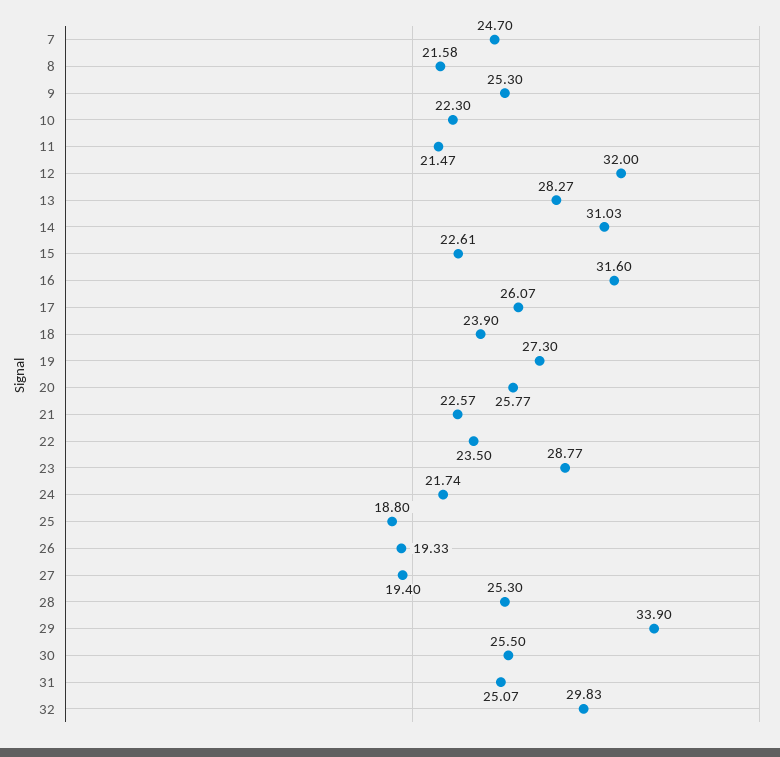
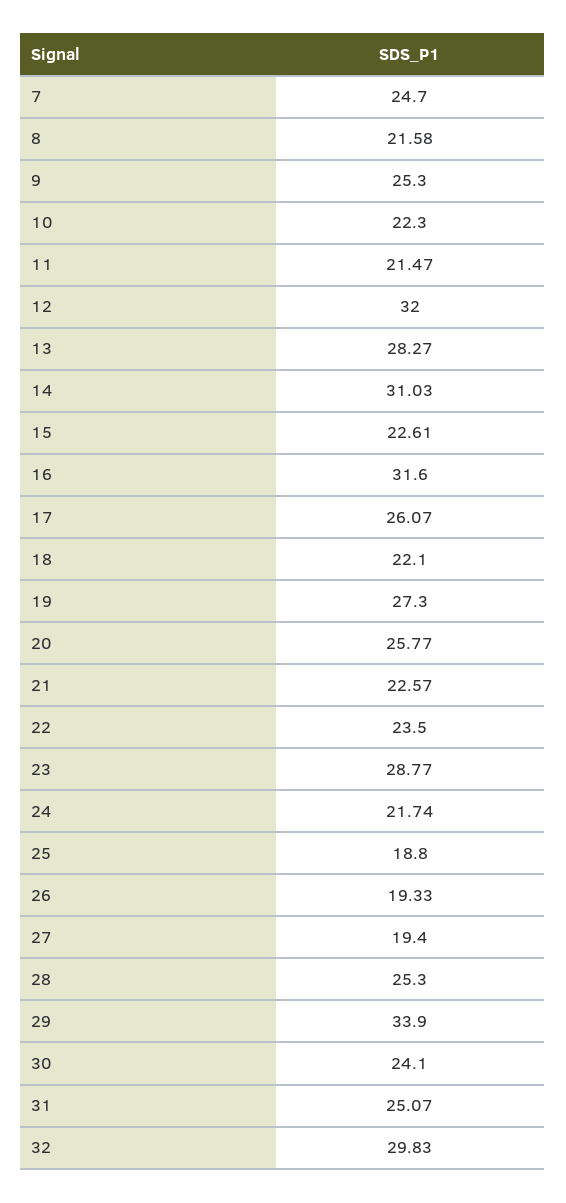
18: 23.9 -> 22.1
30: 25.5 -> 24.1

